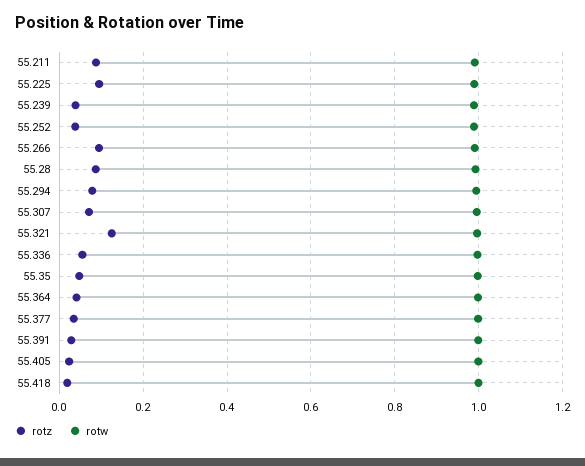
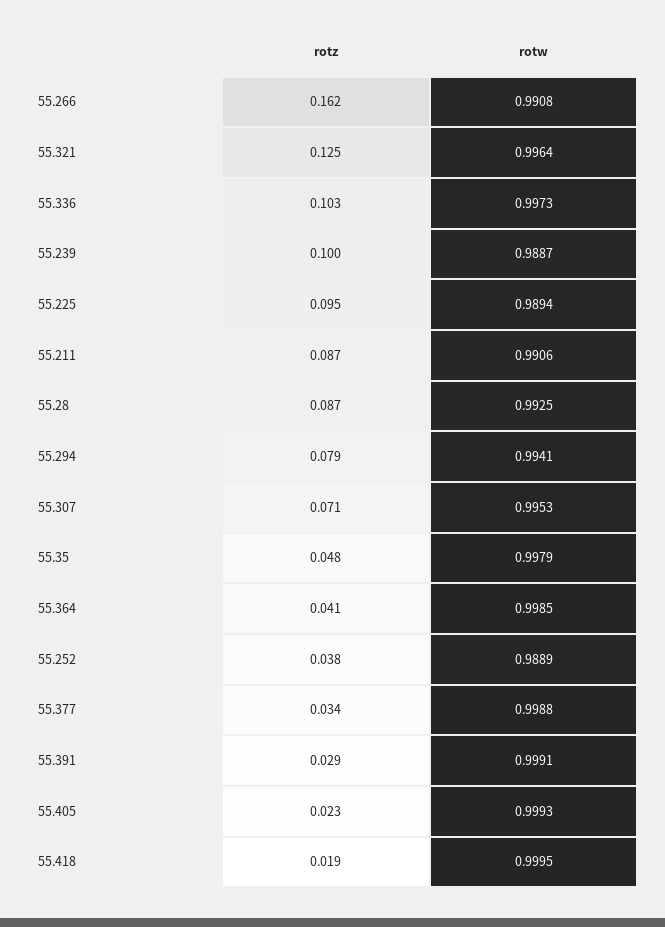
rotz, 55.239: 0.04 -> 0.1
rotz, 55.266: 0.1 -> 0.162
rotz, 55.336: 0.06 -> 0.103

